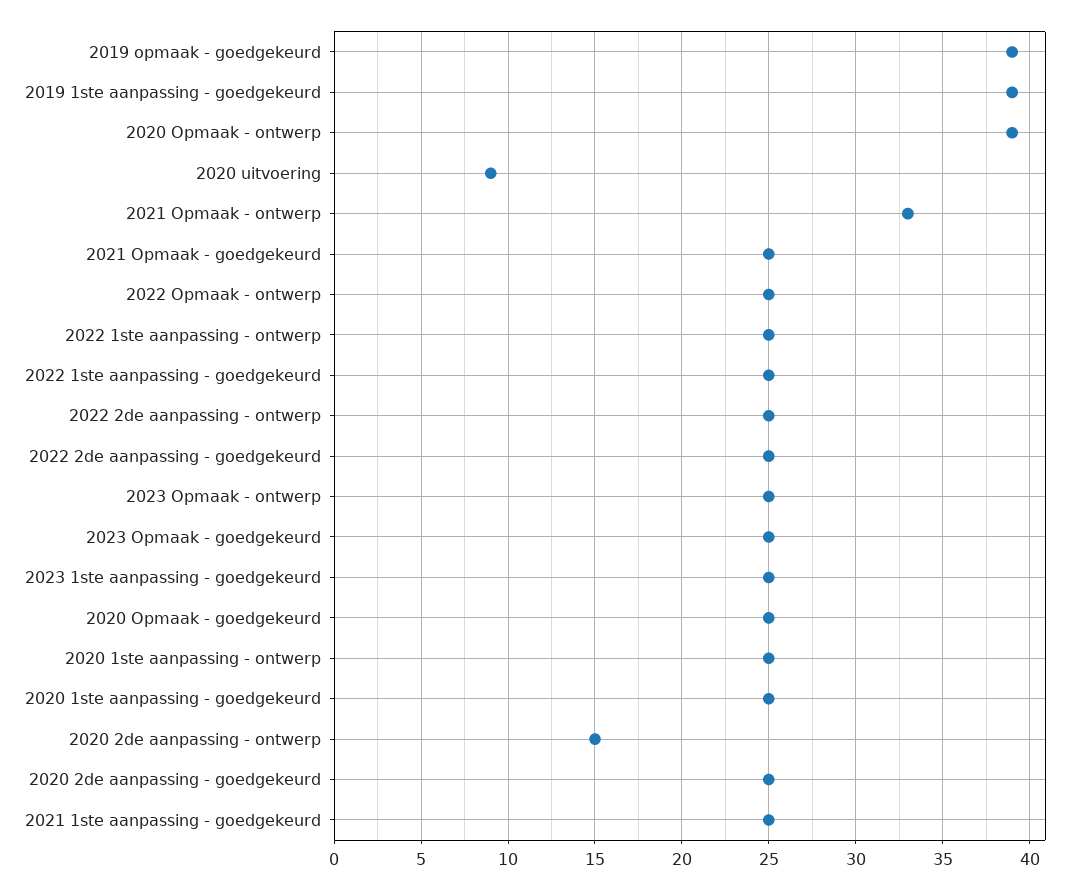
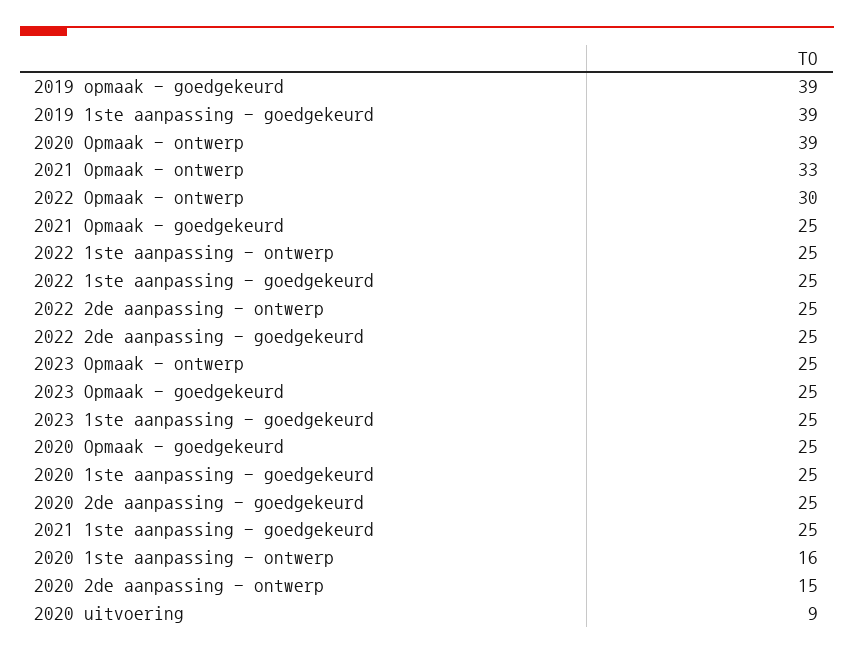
2022 Opmaak - ontwerp: 25 -> 30
2020 1ste aanpassing - ontwerp: 25 -> 16

